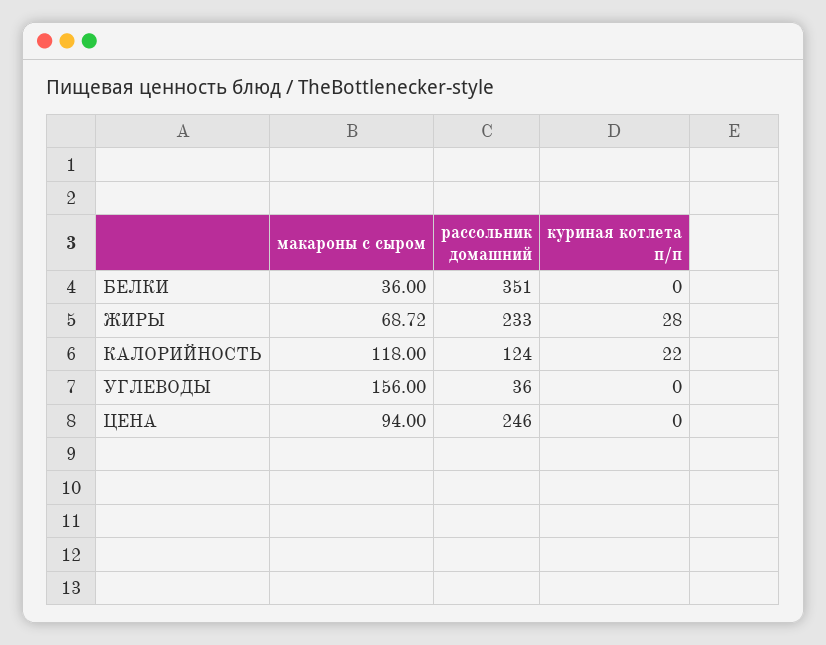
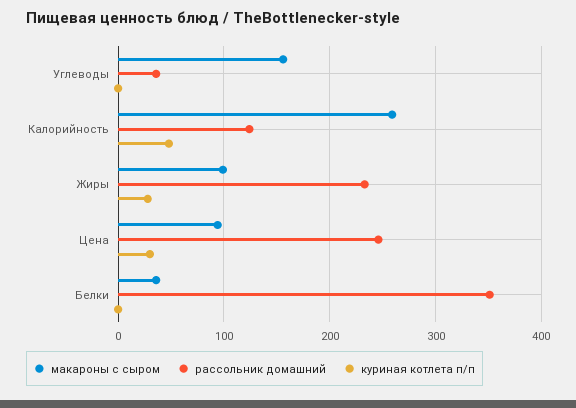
макароны с сыром, ЖИРЫ: 68.72 -> 100
макароны с сыром, КАЛОРИЙНОСТЬ: 118 -> 260
куриная котлета п/п, КАЛОРИЙНОСТЬ: 22 -> 50
куриная котлета п/п, ЦЕНА: 0 -> 30

